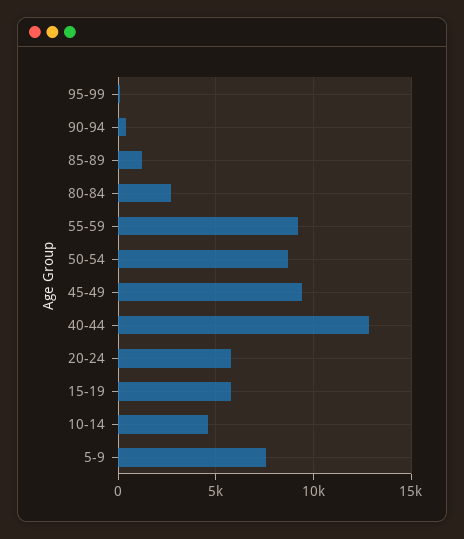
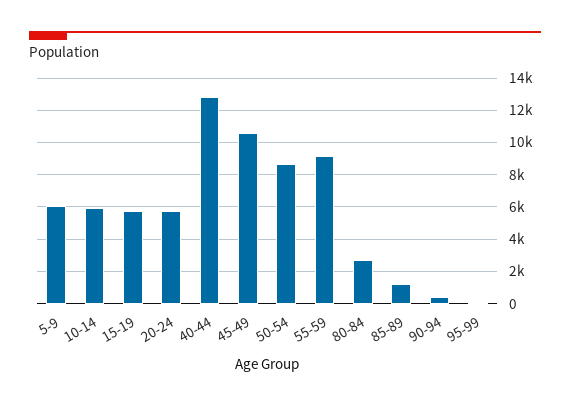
45-49: 9500 -> 10500
10-14: 4500 -> 6000
5-9: 7500 -> 6000

